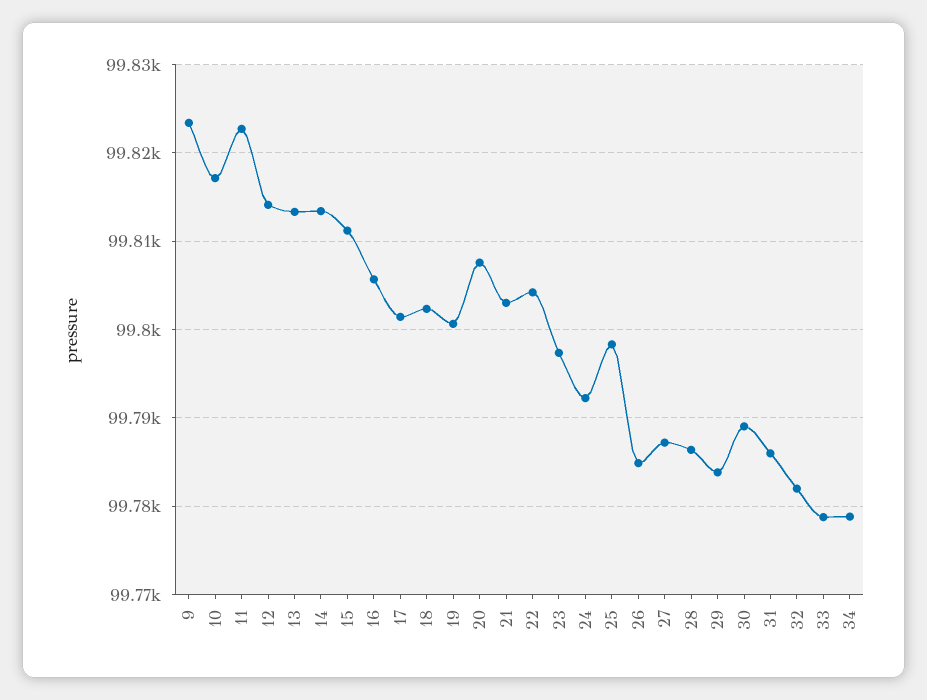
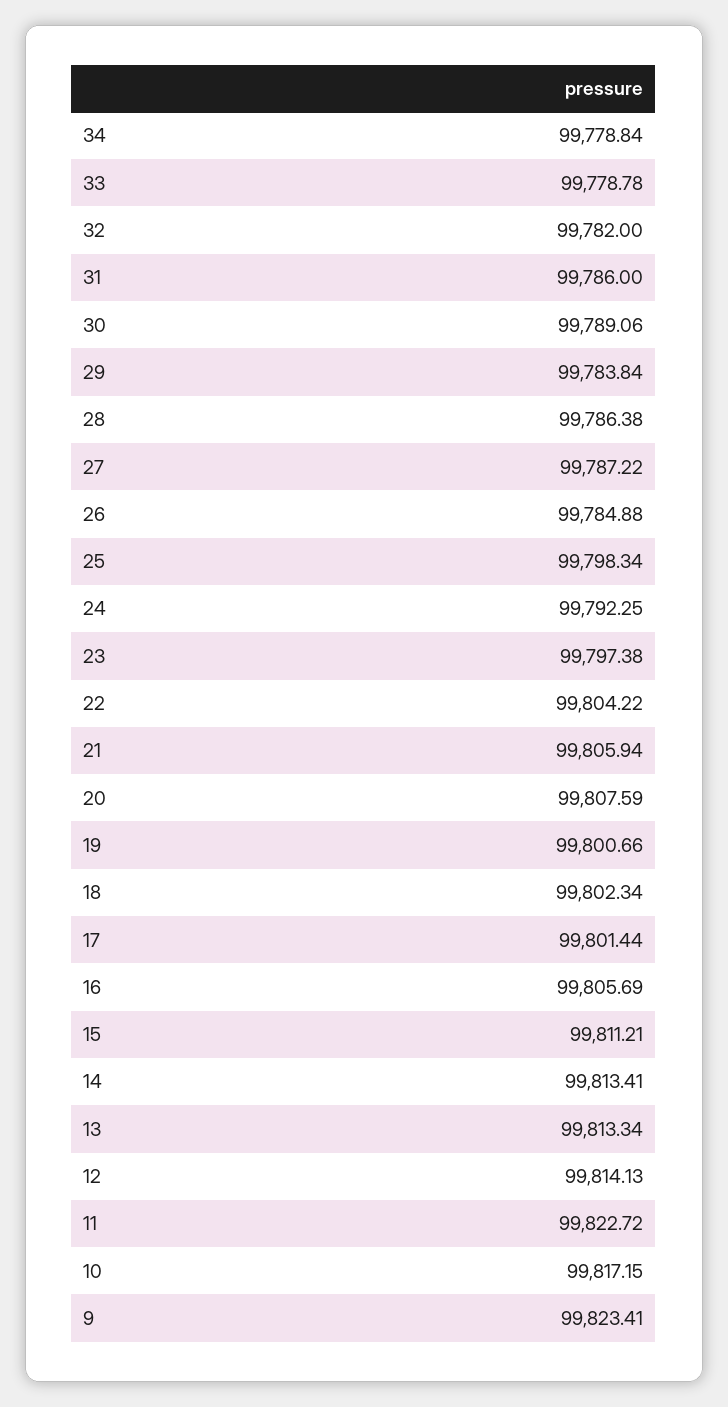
21: 99803 -> 99805.94

